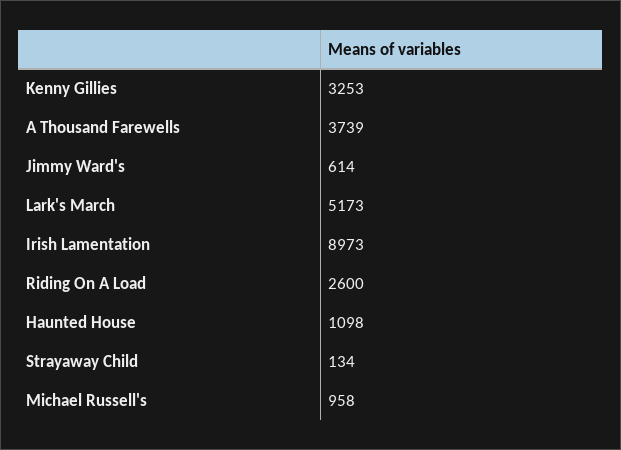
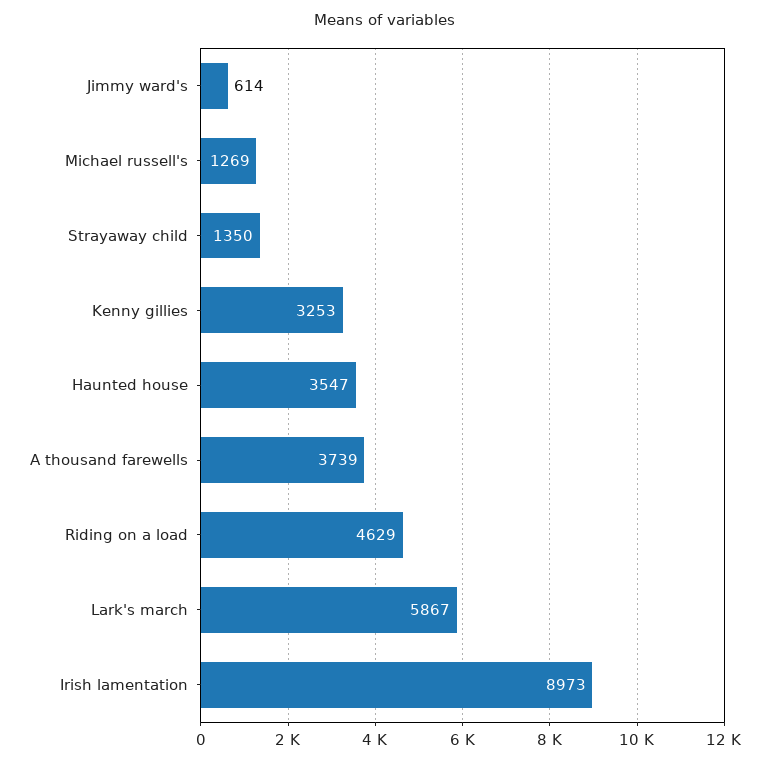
Lark's March: 5173 -> 5867
Riding On A Load: 2600 -> 4629
Haunted House: 1098 -> 3547
Strayaway Child: 134 -> 1350
Michael Russell's: 958 -> 1269

